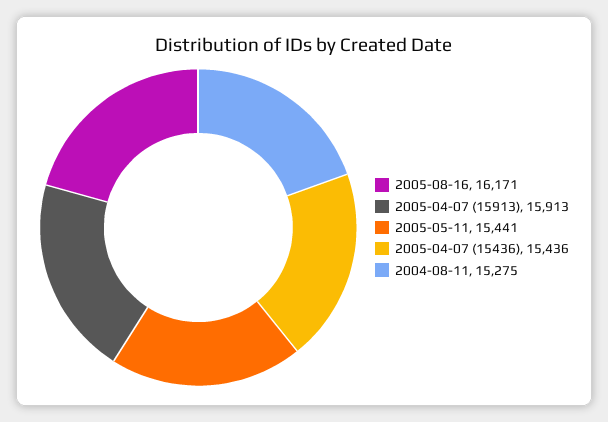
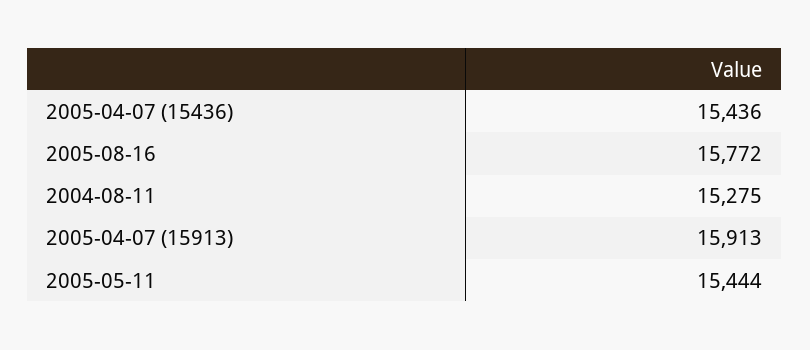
2005-08-16: 16171 -> 15772
2005-05-11: 15441 -> 15444

